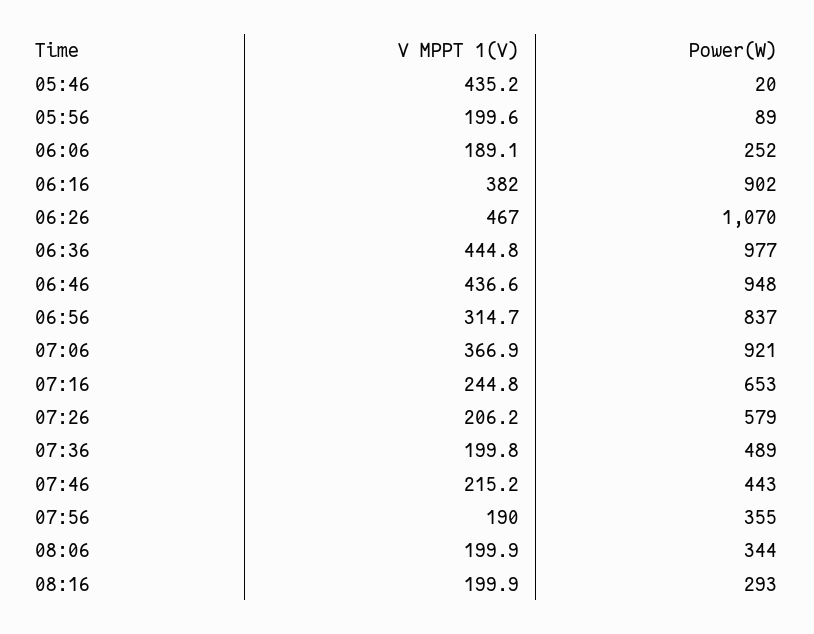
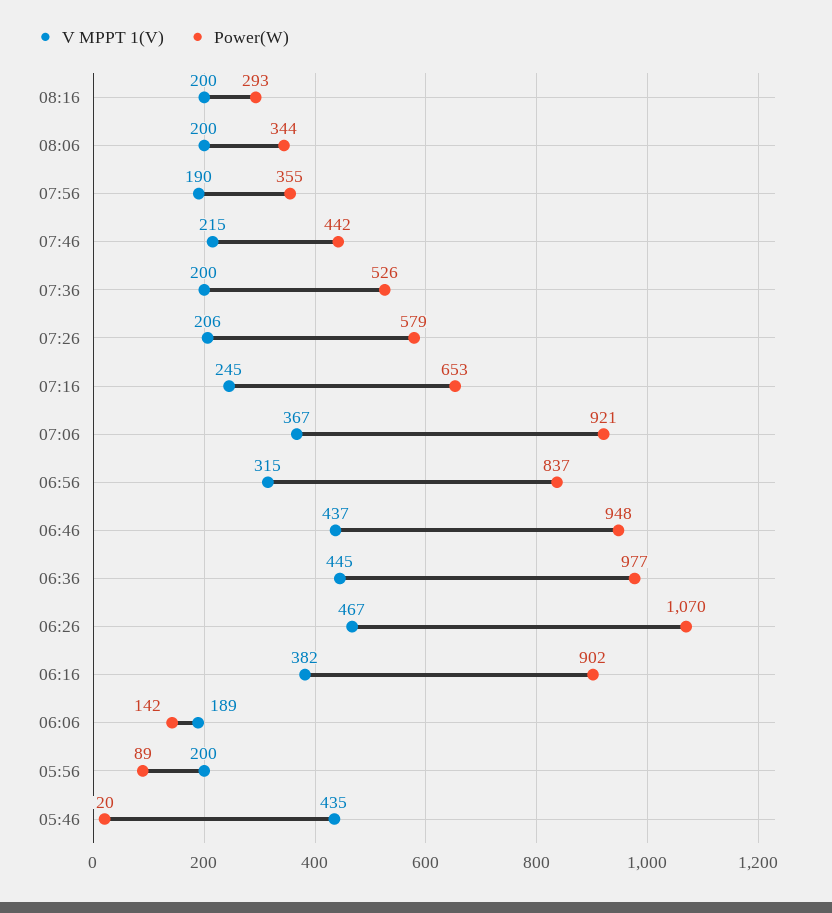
Power(W), 06:06: 252 -> 142
Power(W), 07:36: 489 -> 526
Power(W), 07:46: 443 -> 442

